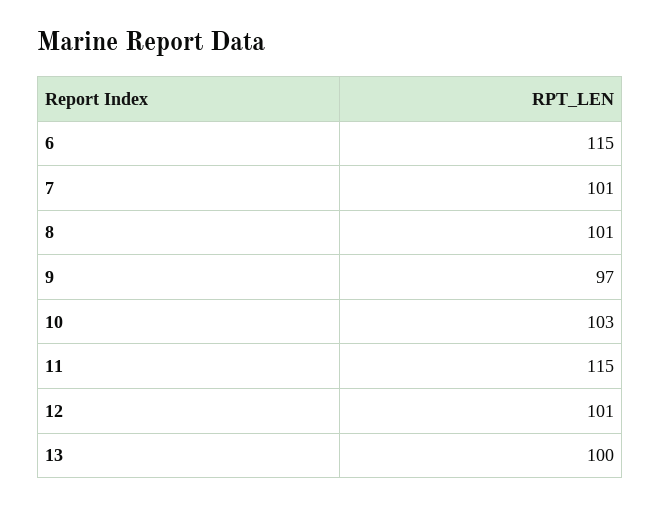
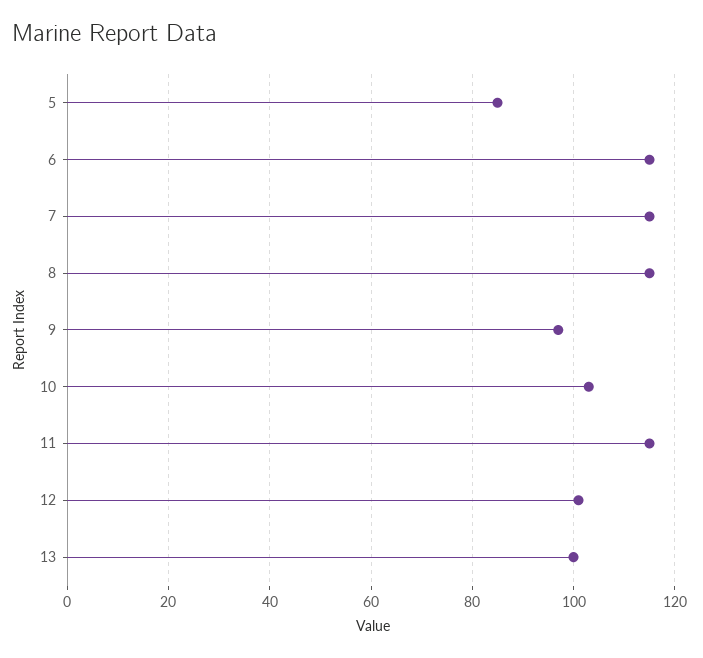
7: 101 -> 115
8: 101 -> 115
5: none -> 85

